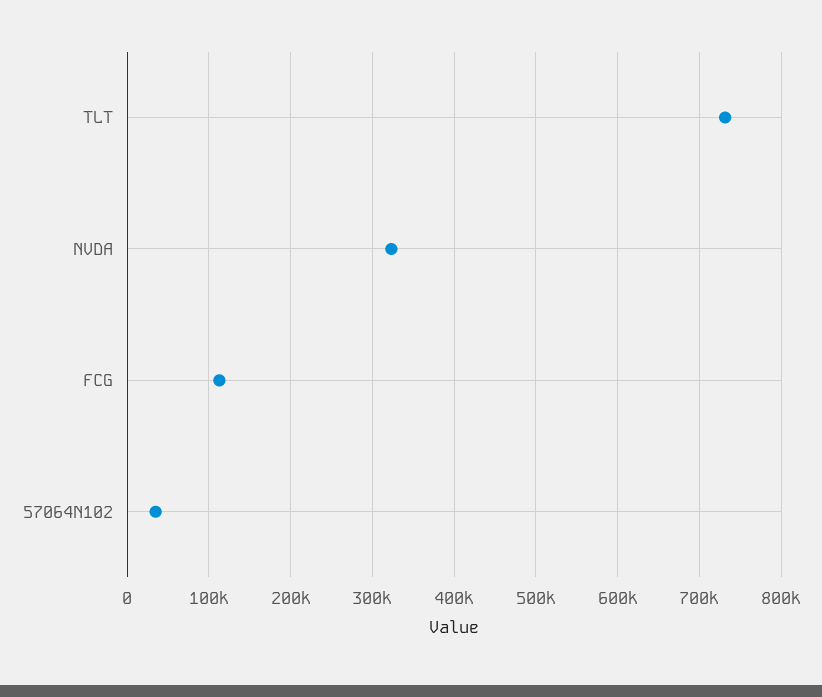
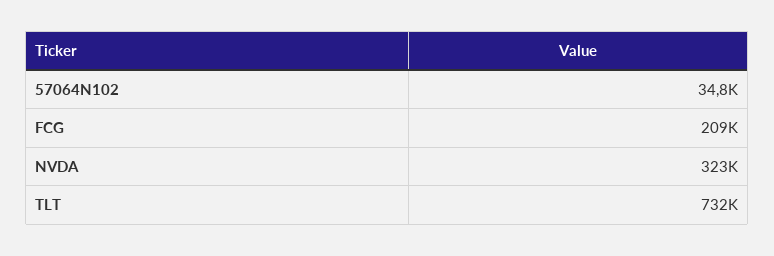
FCG: 110000 -> 209000

